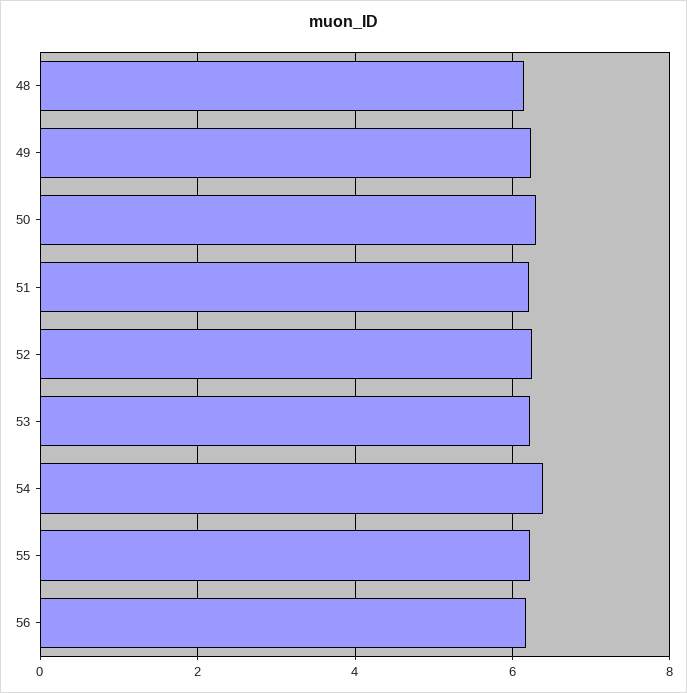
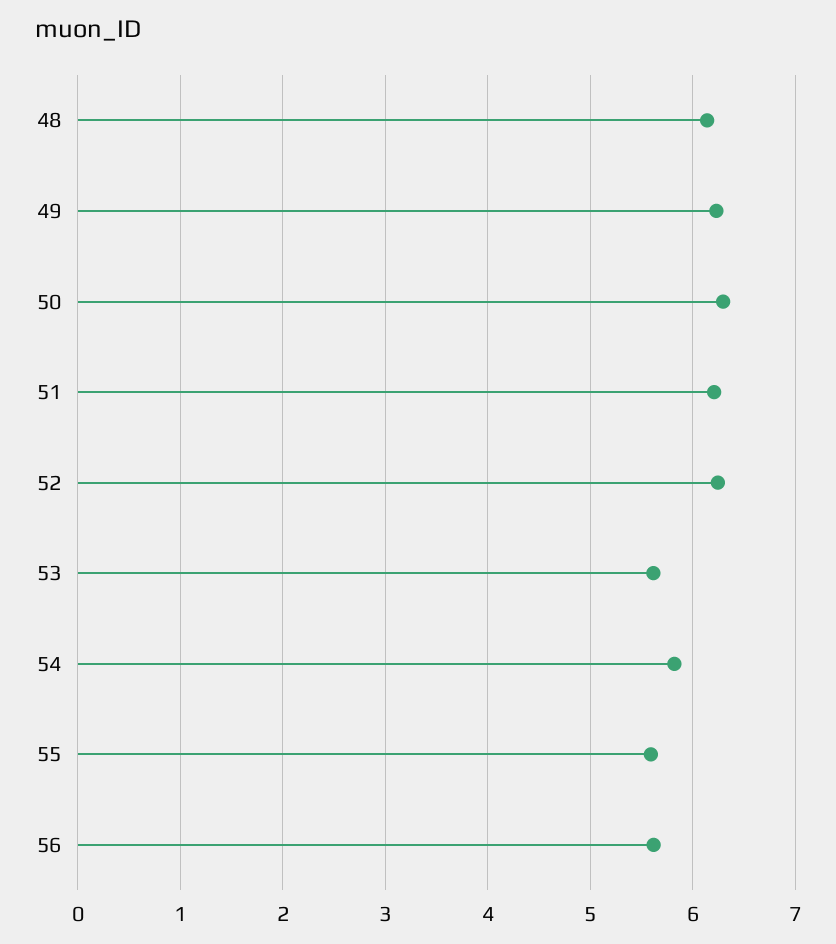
53: 6.2 -> 5.6
54: 6.4 -> 5.8
55: 6.2 -> 5.6
56: 6.2 -> 5.6

